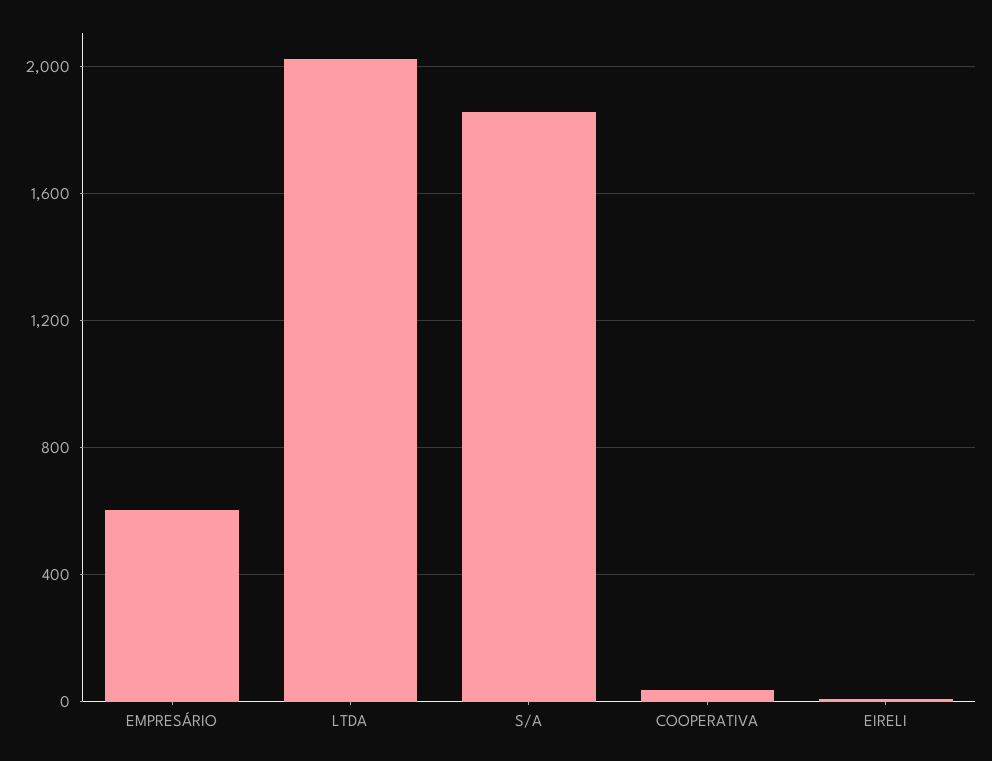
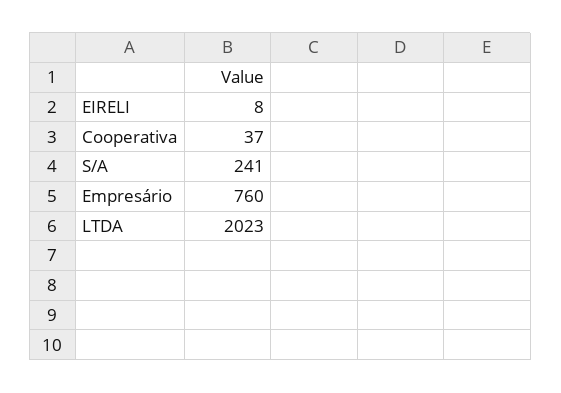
EMPRESÁRIO: 600 -> 760
S/A: 1850 -> 241

